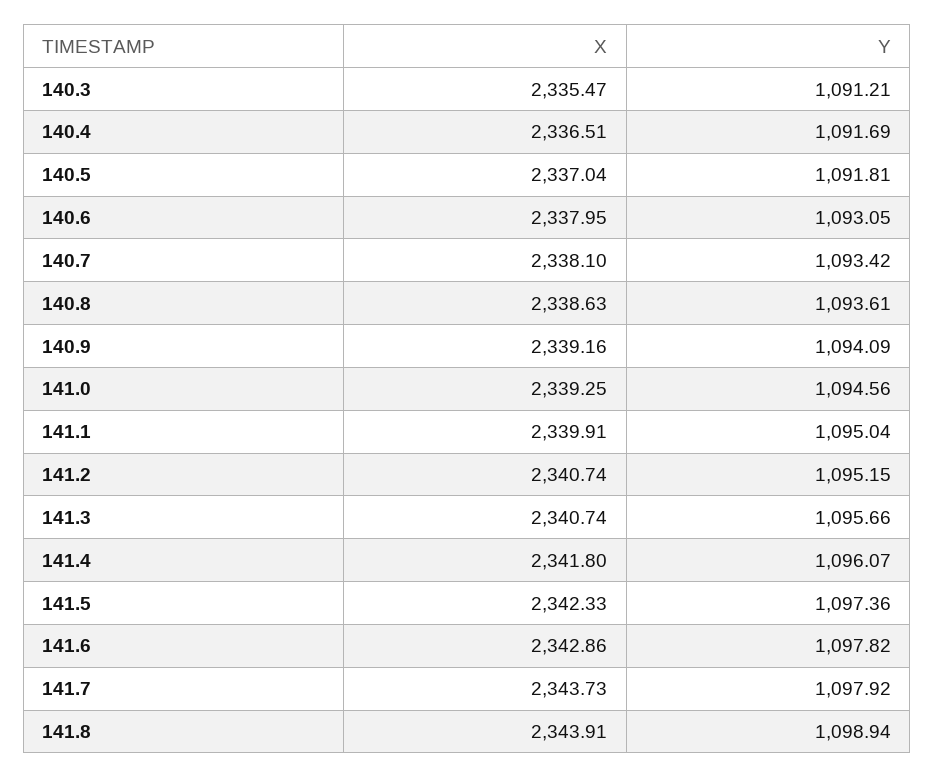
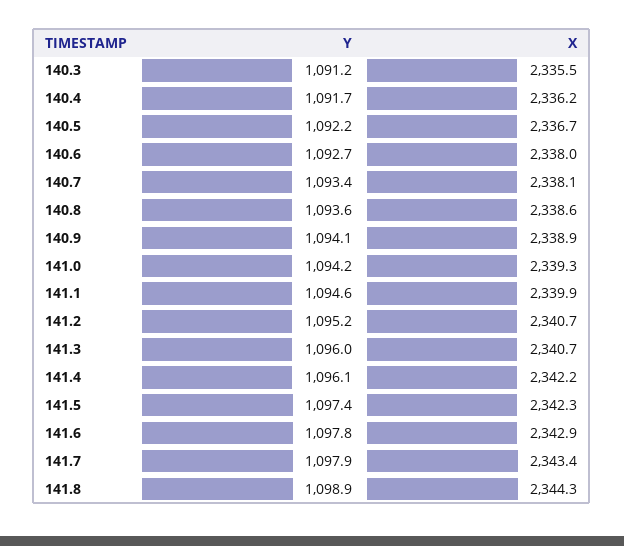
X, 140.4: 2336.51 -> 2336.2
X, 140.5: 2337.04 -> 2336.7
Y, 140.5: 1091.81 -> 1092.2
Y, 140.6: 1093.05 -> 1092.7
X, 140.9: 2339.16 -> 2338.9
Y, 141.0: 1094.56 -> 1094.2
Y, 141.1: 1095.04 -> 1094.6
Y, 141.3: 1095.66 -> 1096
X, 141.4: 2341.8 -> 2342.2
X, 141.7: 2343.73 -> 2343.4
X, 141.8: 2343.91 -> 2344.3

